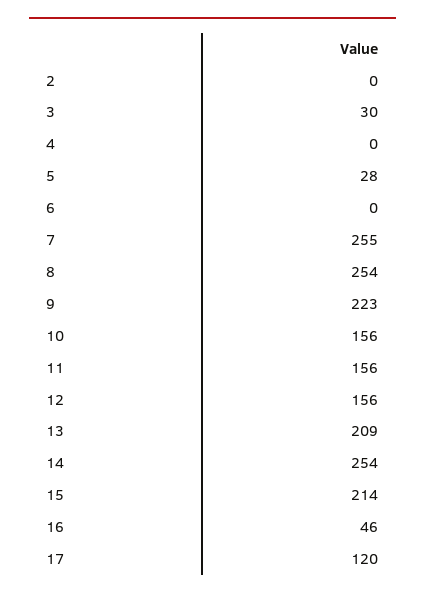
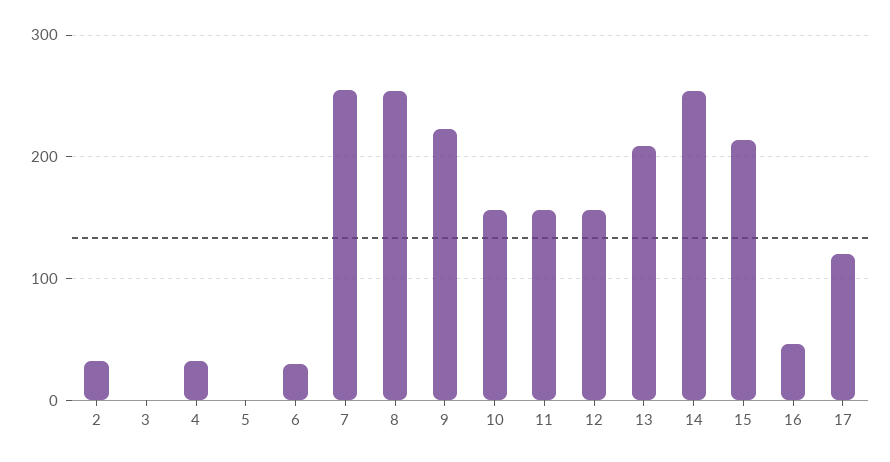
2: 0 -> 30
3: 30 -> 0
4: 0 -> 30
5: 28 -> 0
6: 0 -> 30

